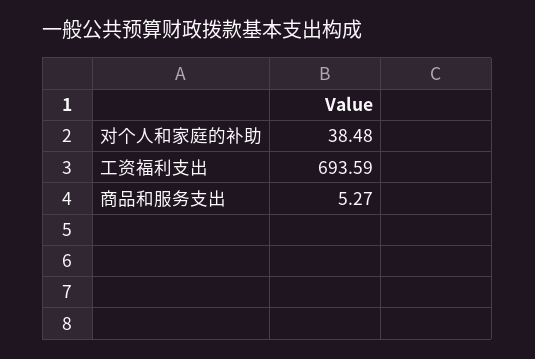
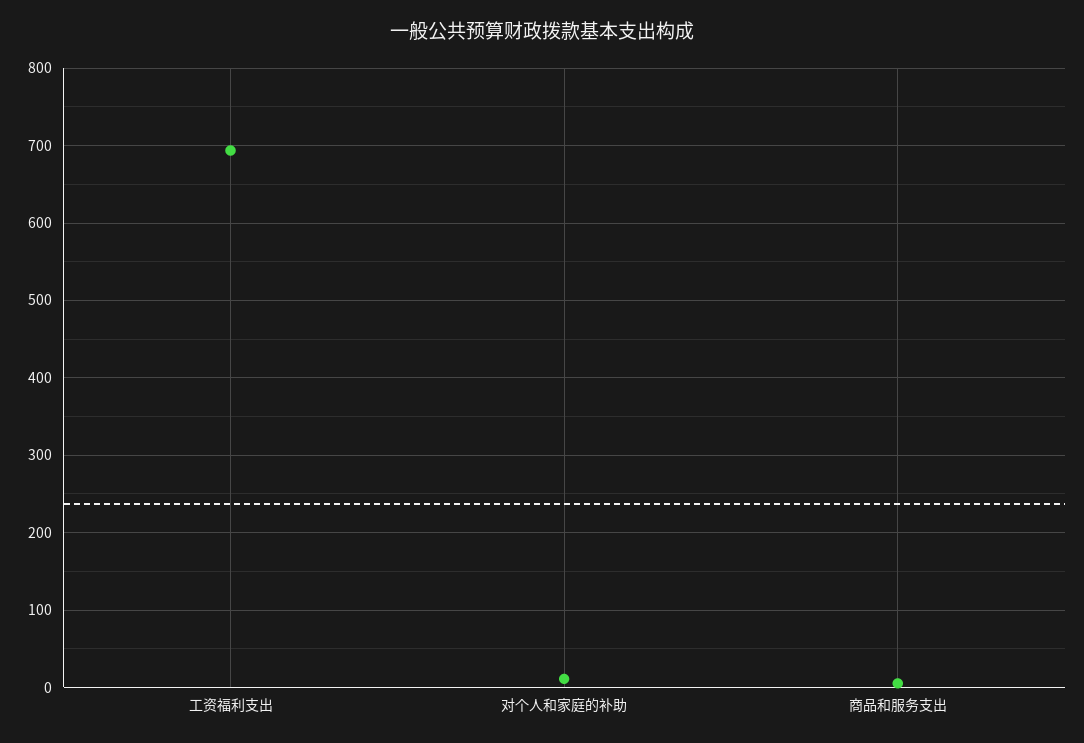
对个人和家庭的补助: 38.48 -> 10

